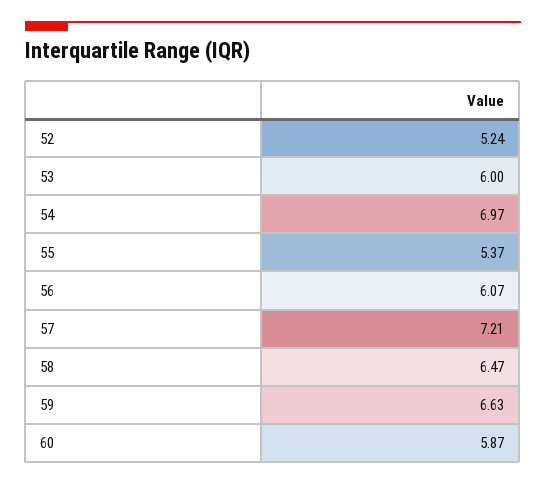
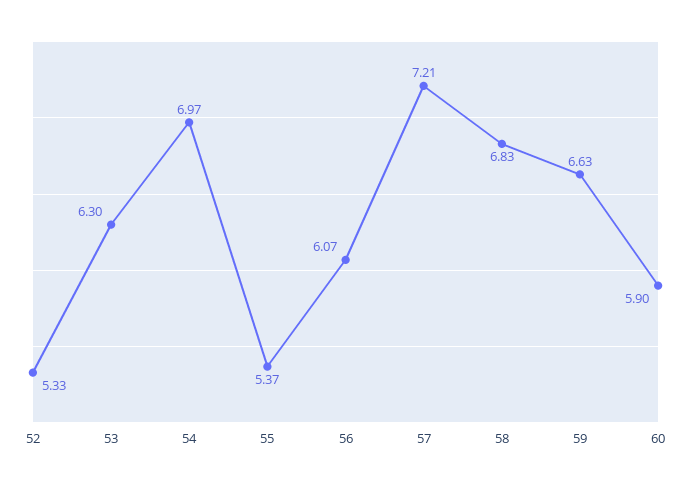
52: 5.24 -> 5.33
53: 6 -> 6.3
58: 6.47 -> 6.83
60: 5.87 -> 5.9

